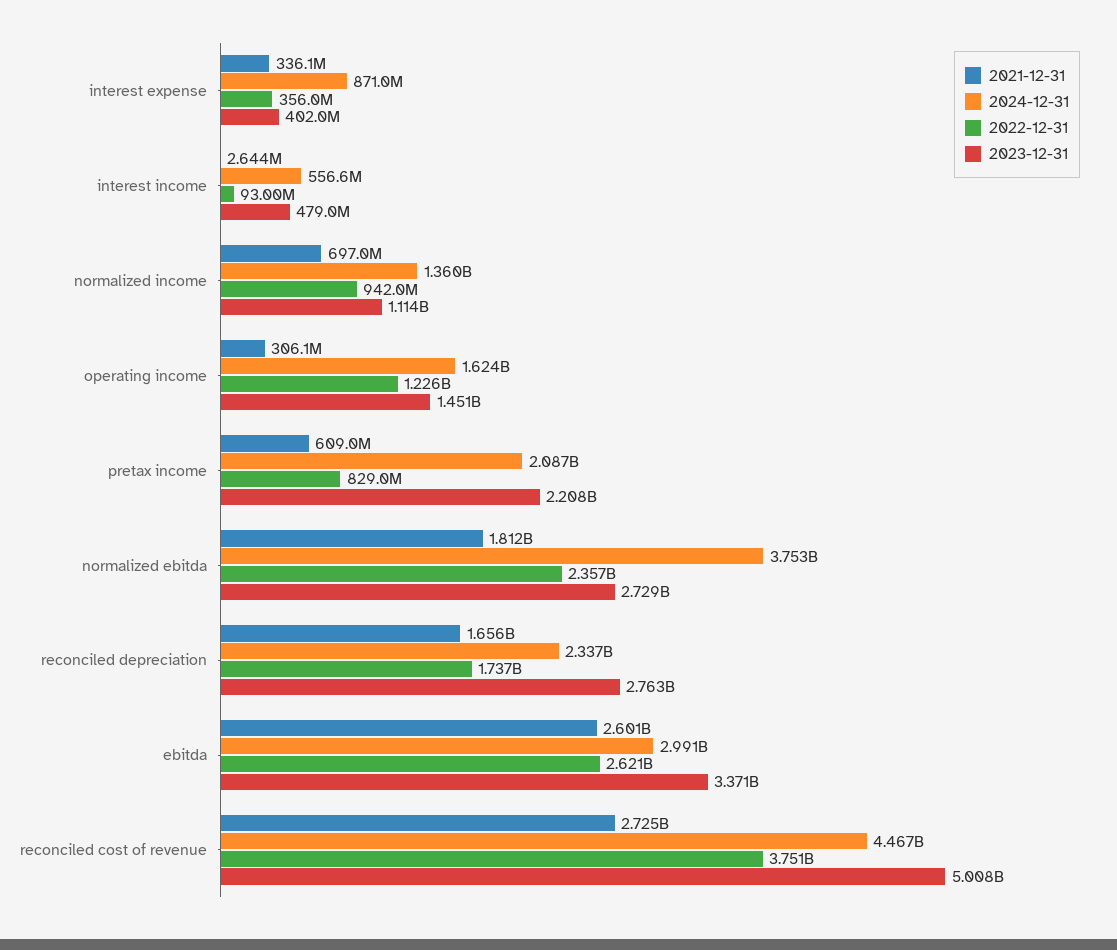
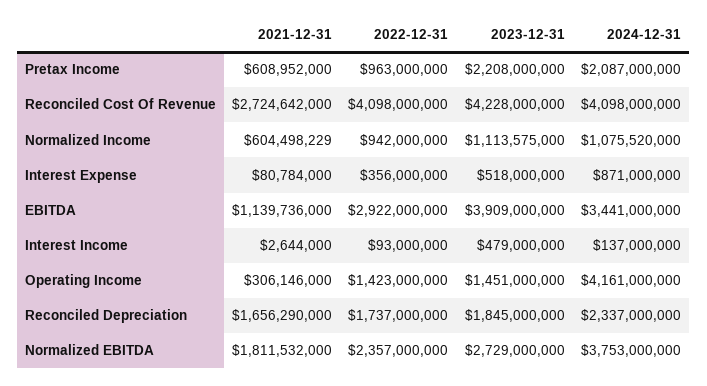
2021-12-31, interest expense: 336100000 -> 80784000
2023-12-31, interest expense: 402000000 -> 518000000
2024-12-31, interest income: 556600000 -> 137000000
2021-12-31, normalized income: 697000000 -> 604498229
2024-12-31, normalized income: 1360000000 -> 1075520000
2024-12-31, operating income: 1624000000 -> 4161000000
2022-12-31, operating income: 1226000000 -> 1423000000
2022-12-31, pretax income: 829000000 -> 963000000
2023-12-31, reconciled depreciation: 2763000000 -> 1845000000
2021-12-31, ebitda: 2601000000 -> 1139736000
2024-12-31, ebitda: 2991000000 -> 3441000000
2022-12-31, ebitda: 2621000000 -> 2922000000
2023-12-31, ebitda: 3371000000 -> 3909000000
2024-12-31, reconciled cost of revenue: 4467000000 -> 4098000000
2022-12-31, reconciled cost of revenue: 3751000000 -> 4098000000
2023-12-31, reconciled cost of revenue: 5008000000 -> 4228000000

